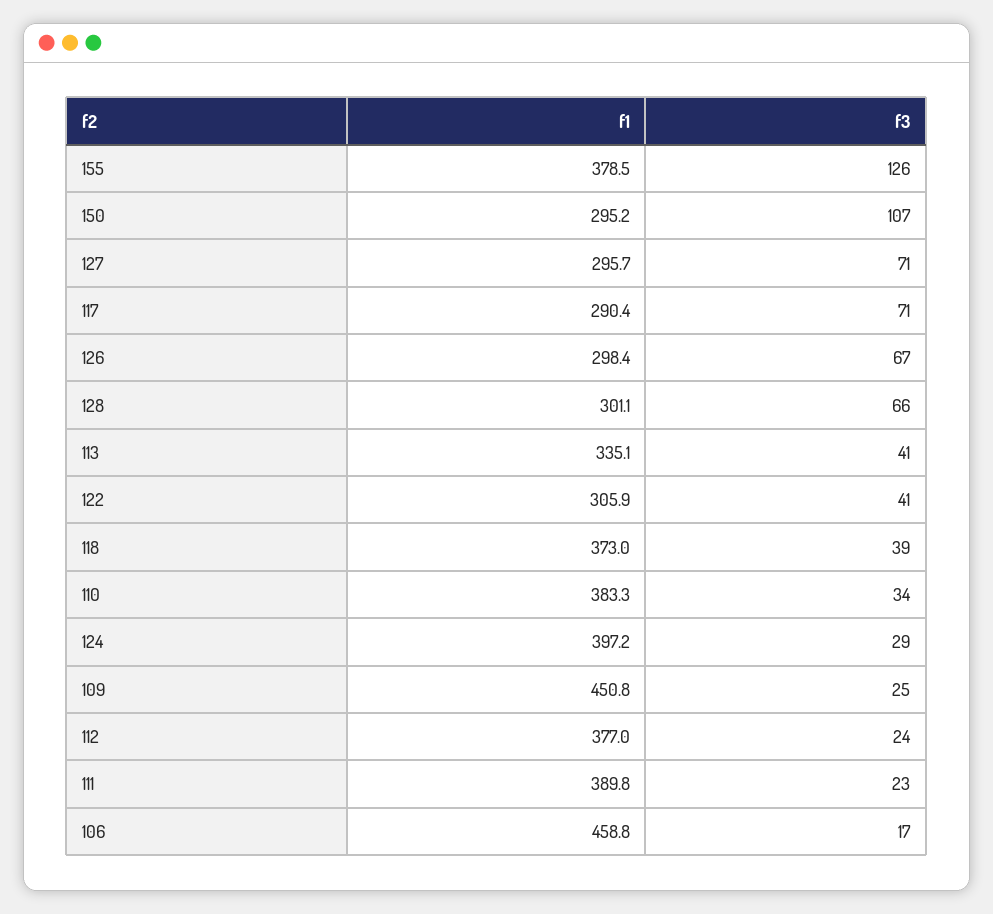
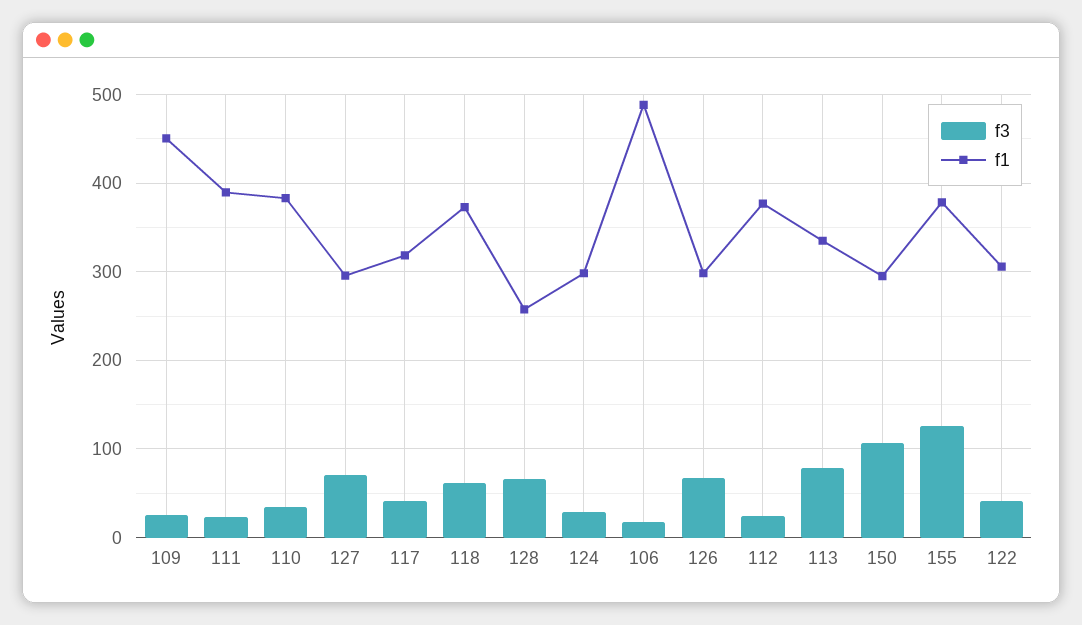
f1, 117: 290.4 -> 320
f3, 117: 71 -> 40
f1, 128: 301.1 -> 260
f3, 113: 41 -> 80
f3, 118: 39 -> 60
f1, 124: 397.2 -> 300
f1, 106: 458.8 -> 490

